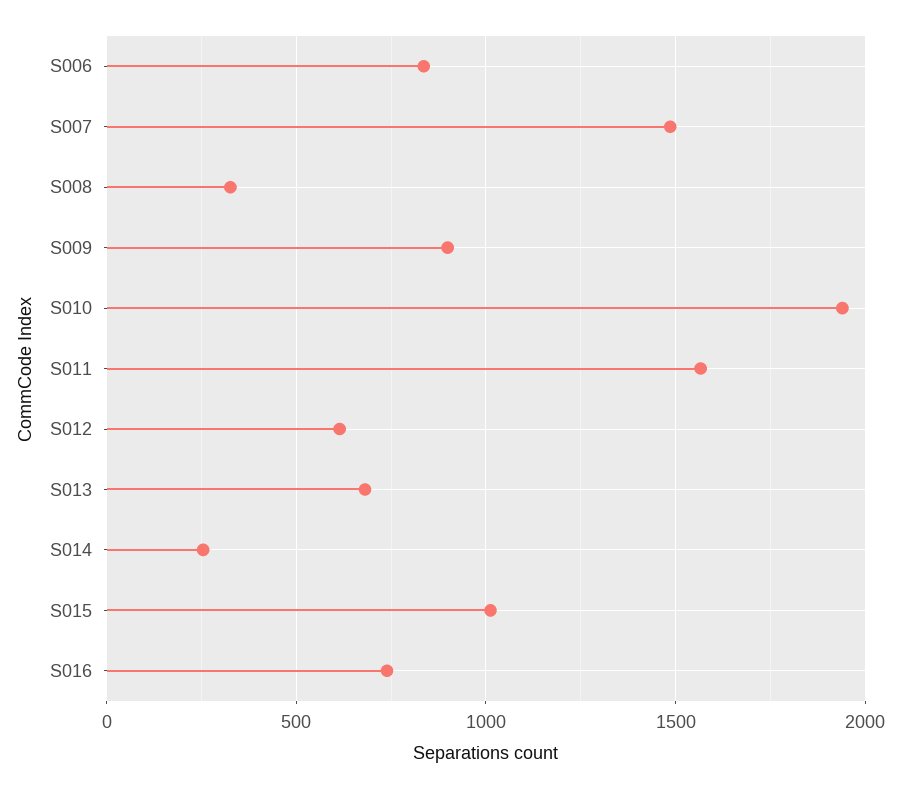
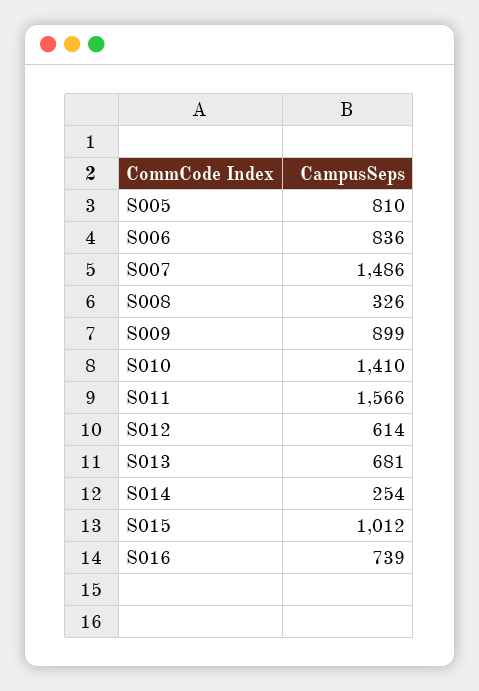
S010: 1950 -> 1410
S005: none -> 810

